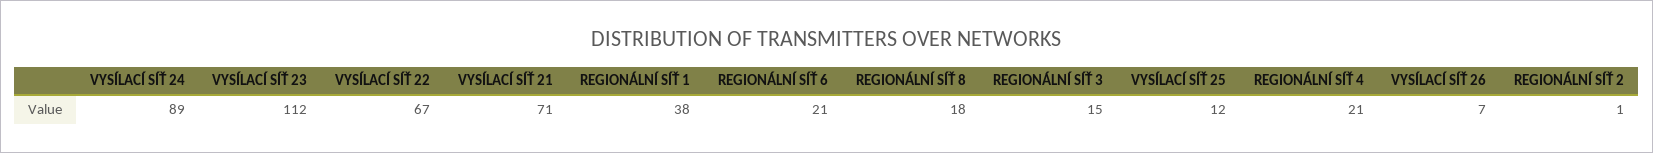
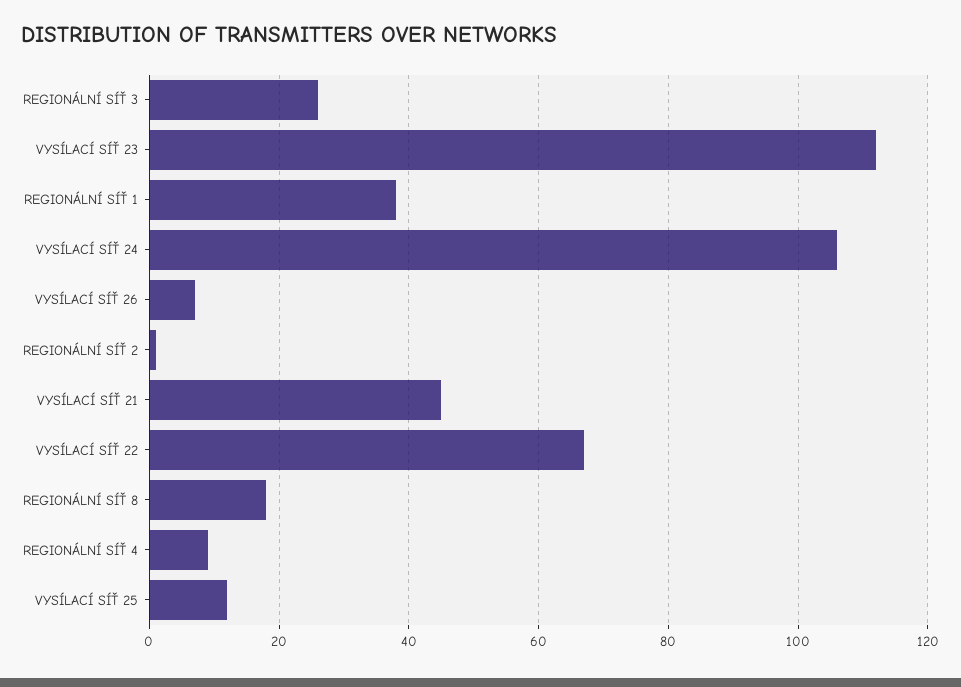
VYSÍLACÍ SÍŤ 24: 89 -> 105
VYSÍLACÍ SÍŤ 21: 71 -> 45
REGIONÁLNÍ SÍŤ 6: 21 -> none
REGIONÁLNÍ SÍŤ 3: 15 -> 25
REGIONÁLNÍ SÍŤ 4: 21 -> 10

